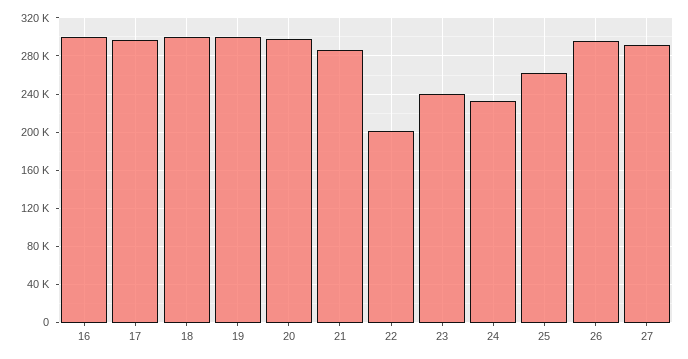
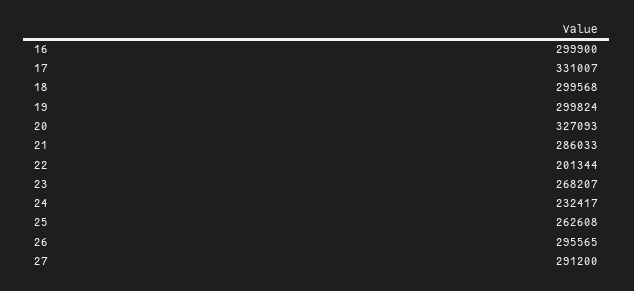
17: 300000 -> 331007
20: 300000 -> 327093
23: 240000 -> 268207

